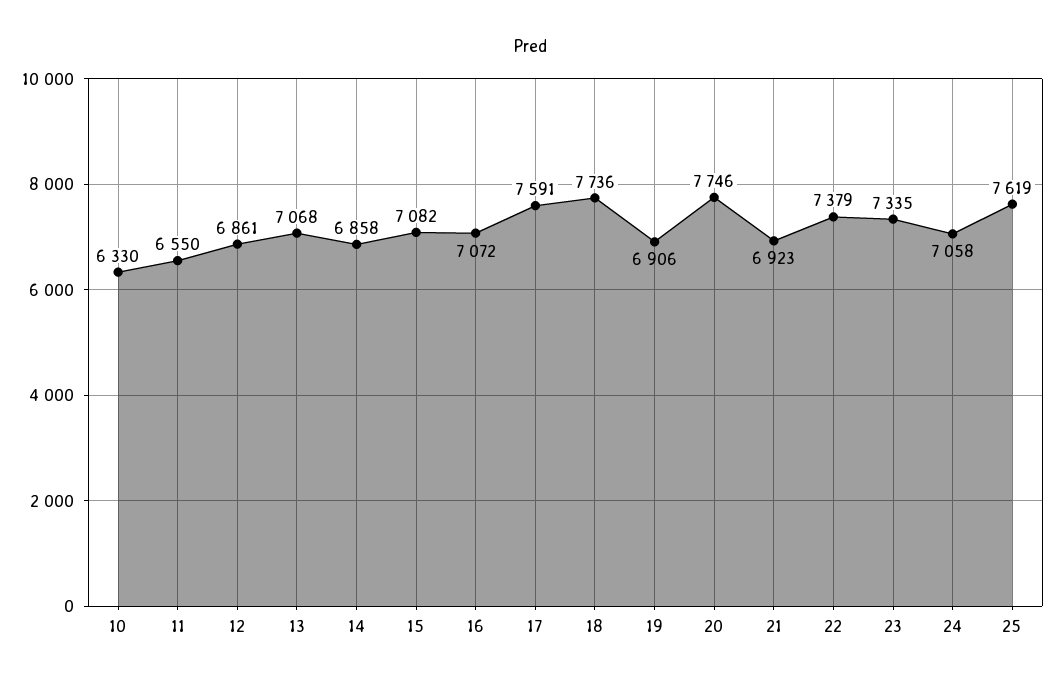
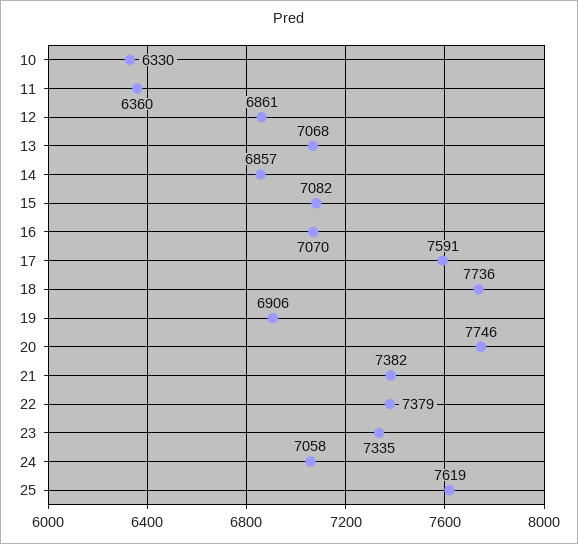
11: 6550 -> 6360
14: 6858 -> 6857
16: 7072 -> 7070
21: 6923 -> 7382

